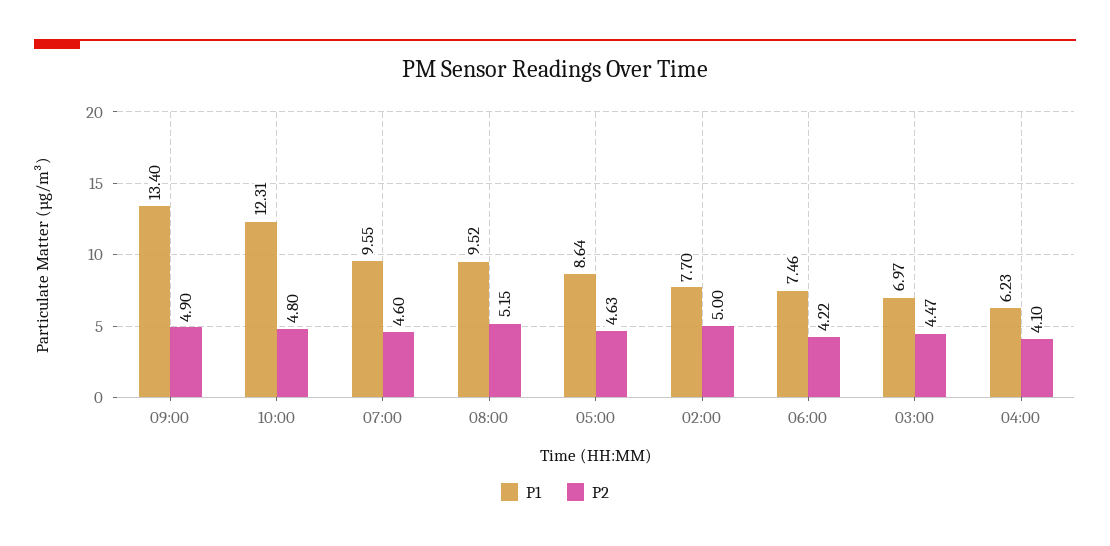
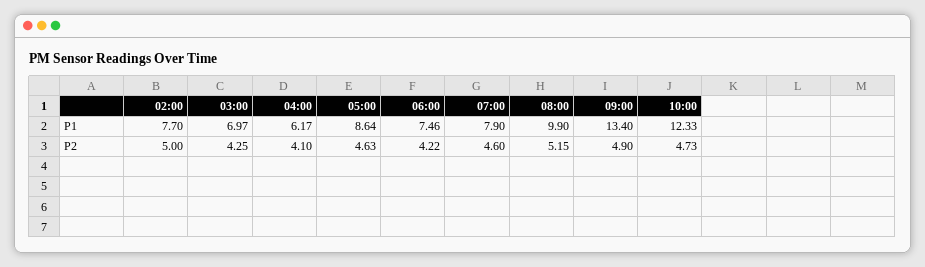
P1, 10:00: 12.31 -> 12.33
P2, 10:00: 4.8 -> 4.73
P1, 07:00: 9.55 -> 7.9
P1, 08:00: 9.52 -> 9.9
P2, 03:00: 4.47 -> 4.25
P1, 04:00: 6.23 -> 6.17

